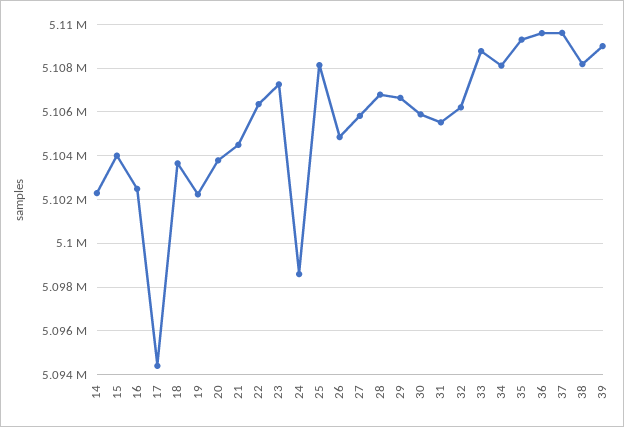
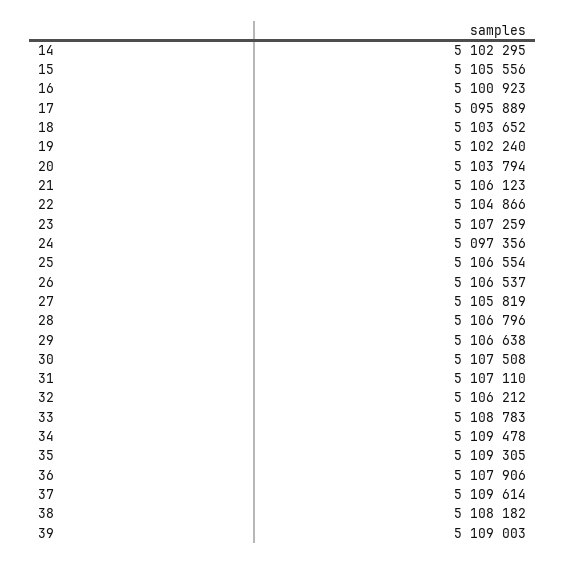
15: 5104000 -> 5105556
16: 5102500 -> 5100923
17: 5094500 -> 5095889
21: 5104500 -> 5106123
22: 5106500 -> 5104866
24: 5098500 -> 5097356
25: 5108000 -> 5106554
26: 5105000 -> 5106537
30: 5106000 -> 5107508
31: 5105500 -> 5107110
34: 5108000 -> 5109478
36: 5109500 -> 5107906

